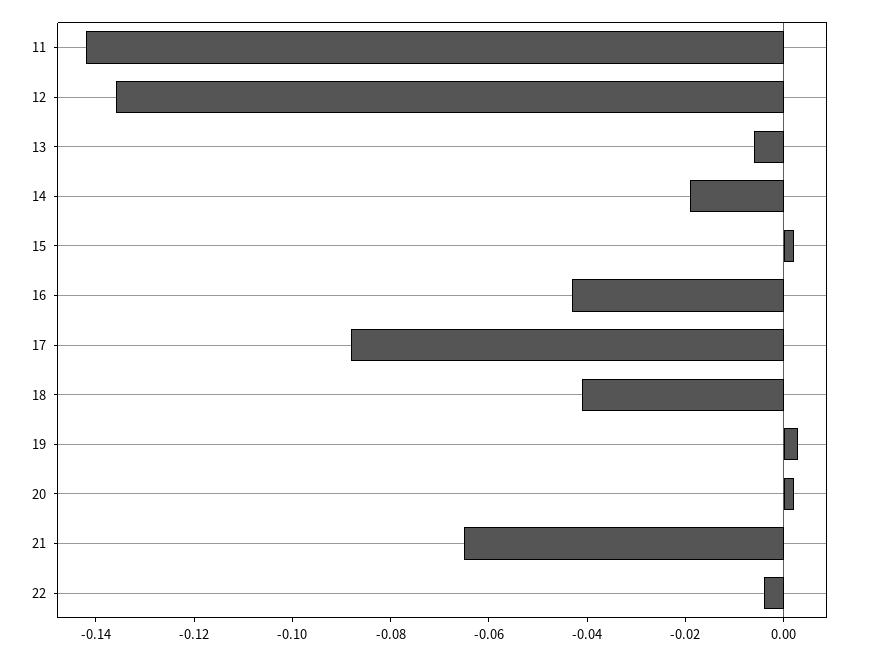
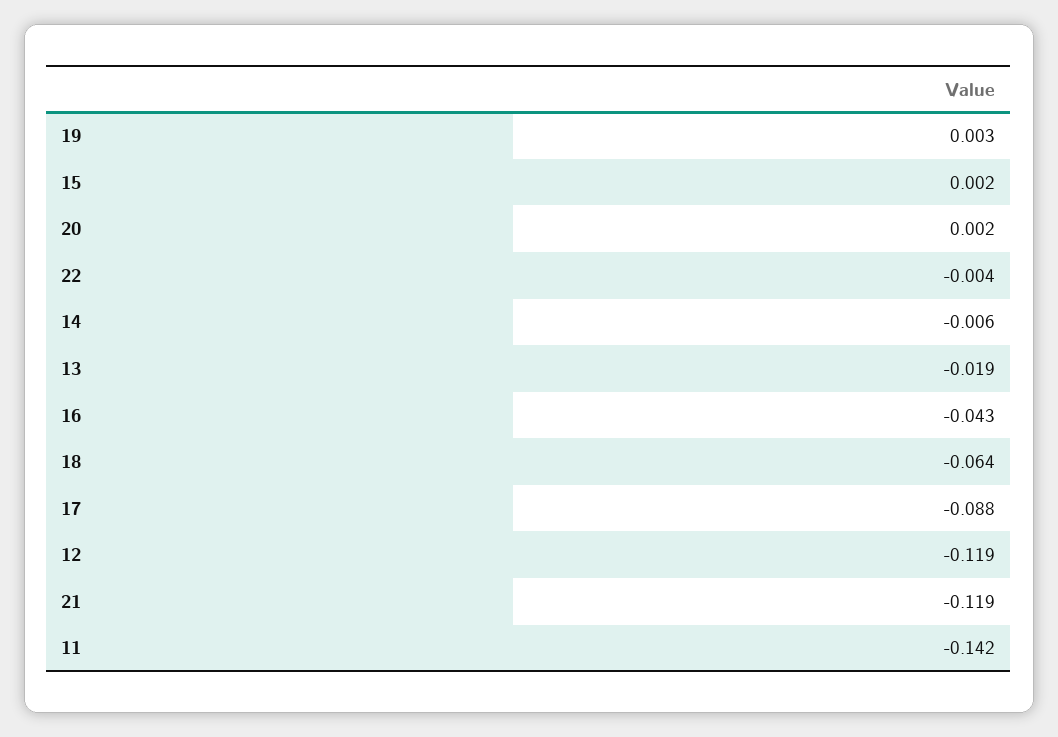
12: -0.135 -> -0.119
13: -0.005 -> -0.019
14: -0.02 -> -0.006
18: -0.04 -> -0.064
21: -0.065 -> -0.119

